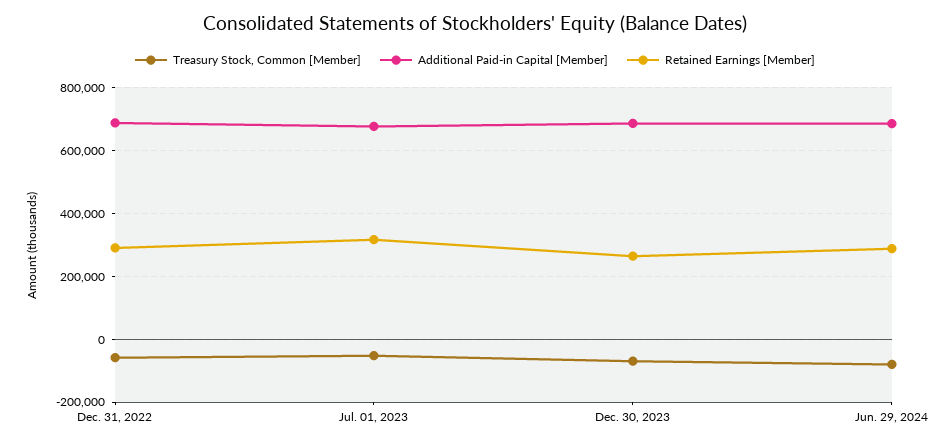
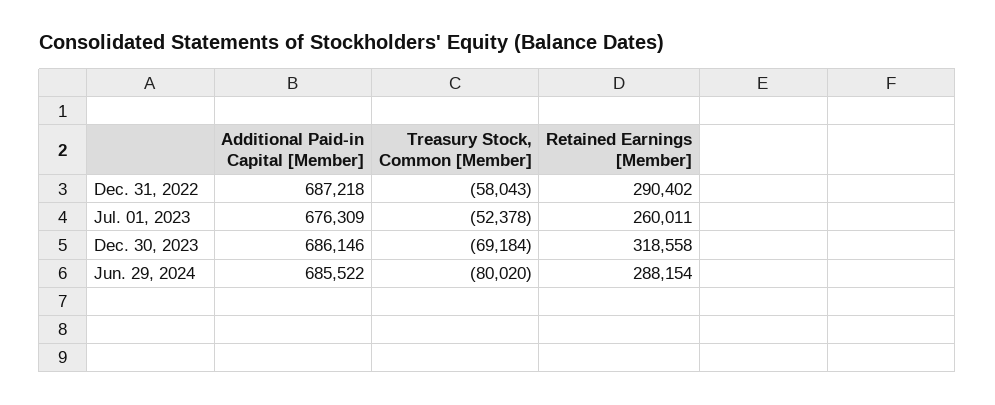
Retained Earnings [Member], Jul. 01, 2023: 320000 -> 260011
Retained Earnings [Member], Dec. 30, 2023: 260000 -> 318558

